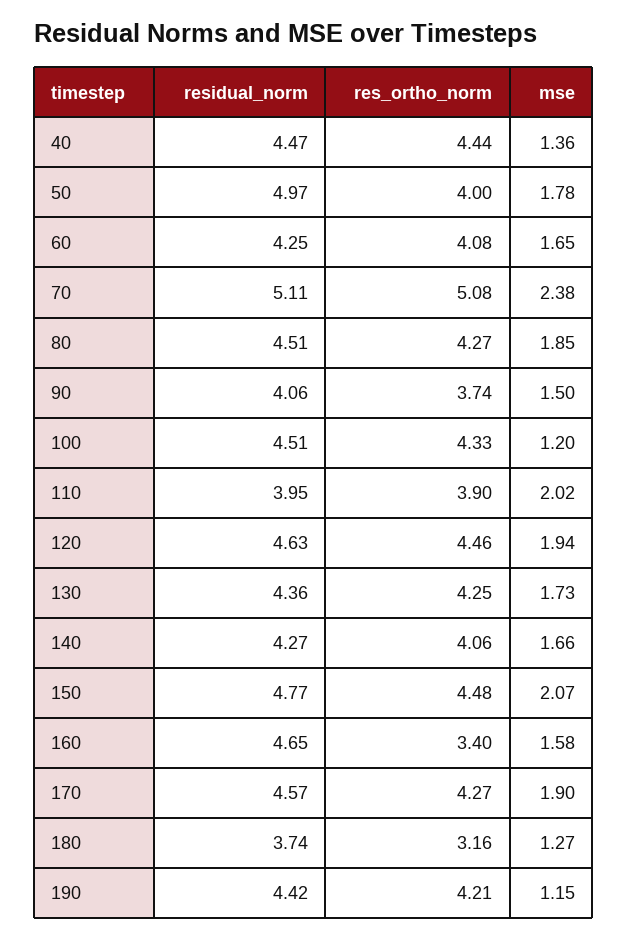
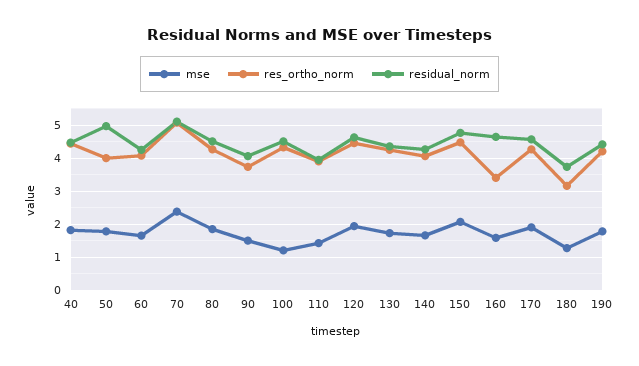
mse, 40: 1.36 -> 1.8
mse, 110: 2.02 -> 1.4
mse, 190: 1.15 -> 1.8

